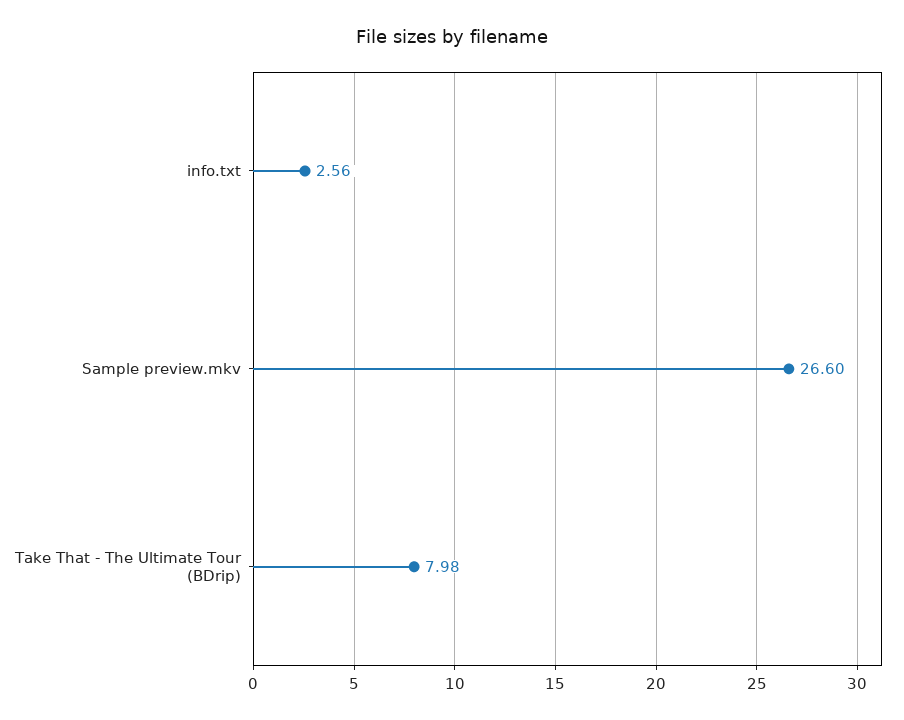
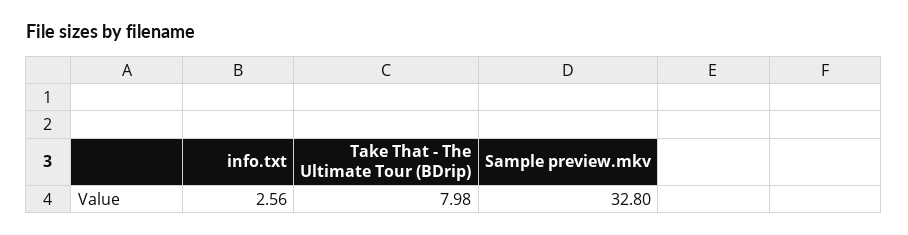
Sample preview.mkv: 26.6 -> 32.8

